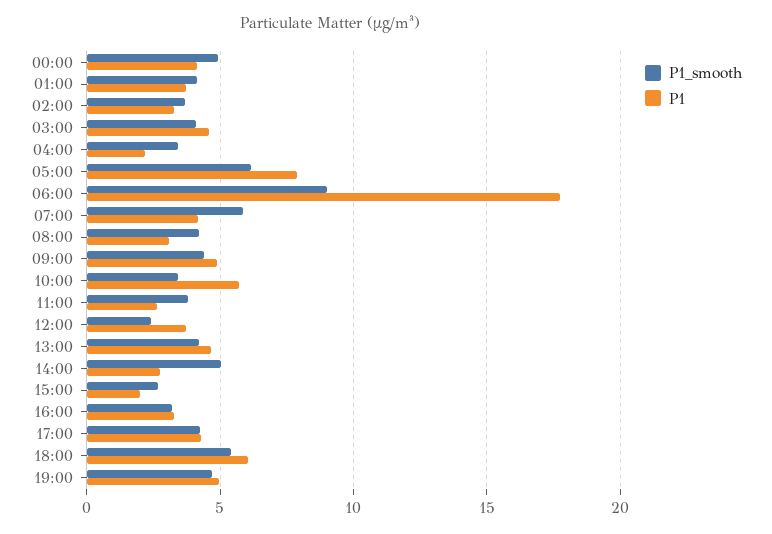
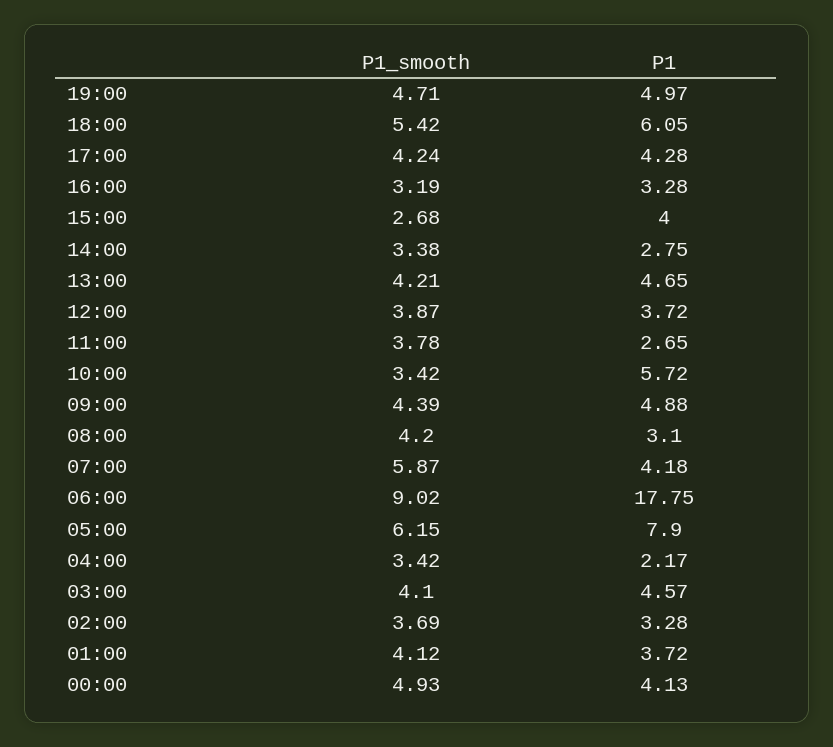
P1_smooth, 12:00: 2.5 -> 3.87
P1_smooth, 14:00: 5 -> 3.38
P1, 15:00: 2 -> 4

